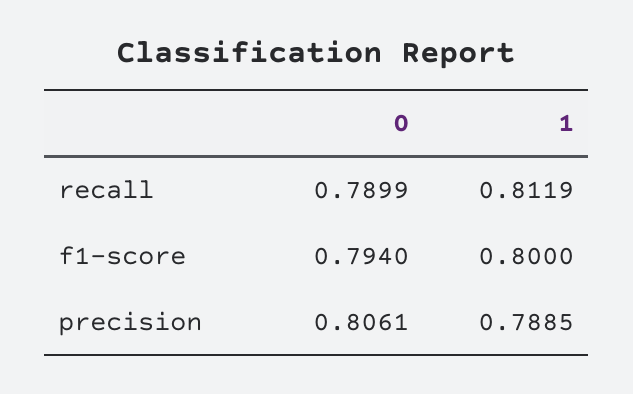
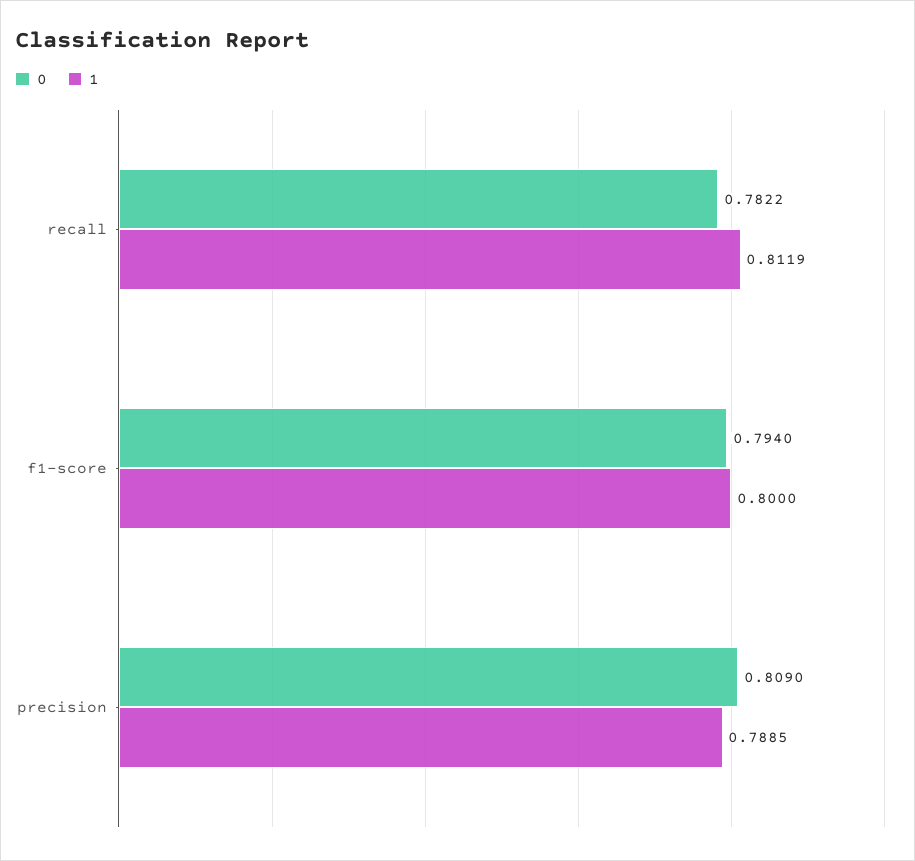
0, recall: 0.7899 -> 0.7822
0, precision: 0.8061 -> 0.809

